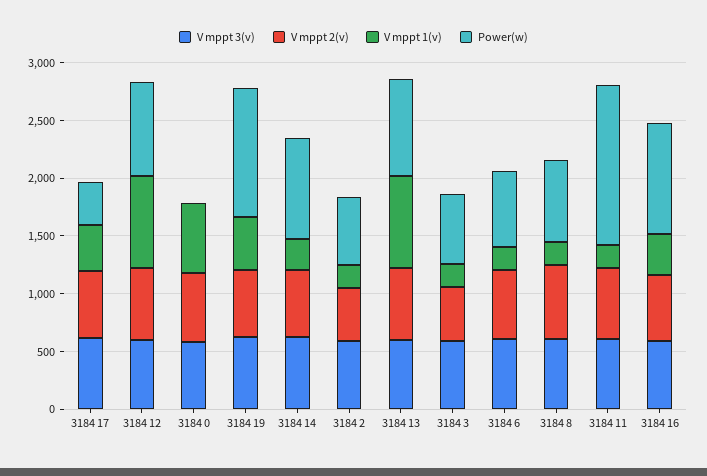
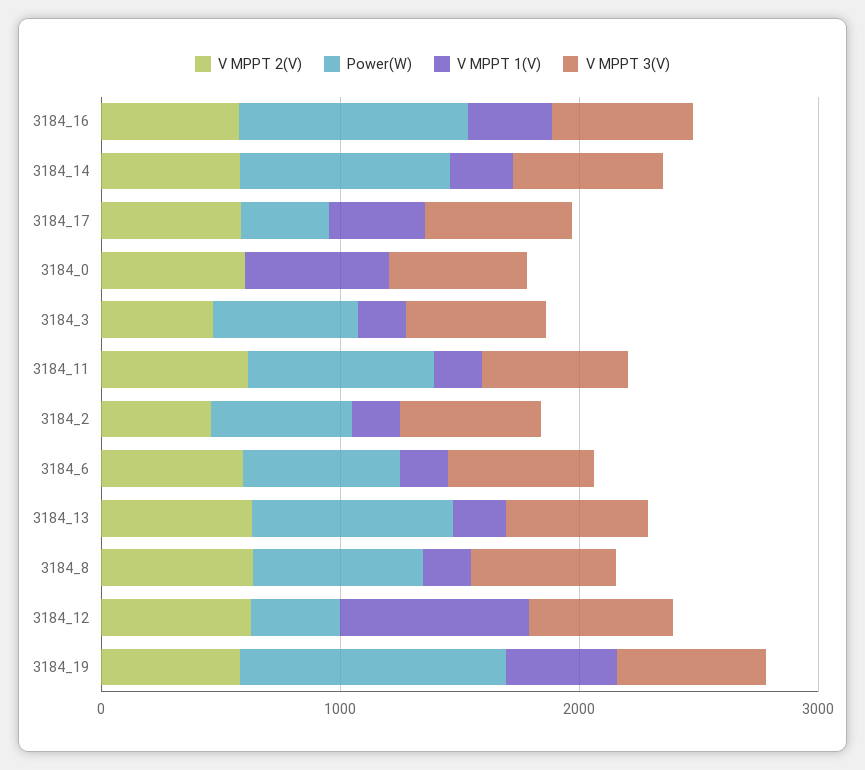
Power(w), 3184 12: 800 -> 400
V mppt 1(v), 3184 13: 800 -> 200
Power(w), 3184 11: 1400 -> 800

